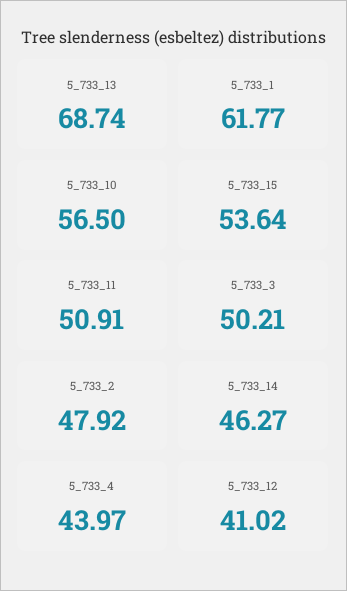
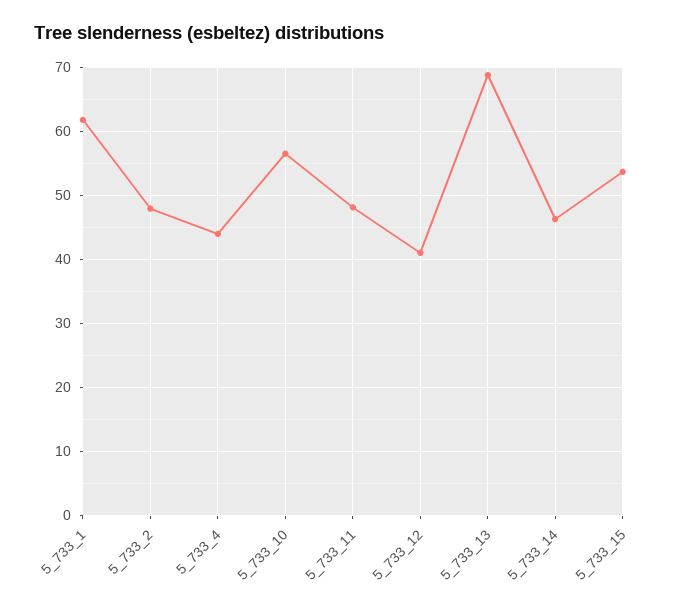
5_733_11: 50.91 -> 48
5_733_3: 50.21 -> none

